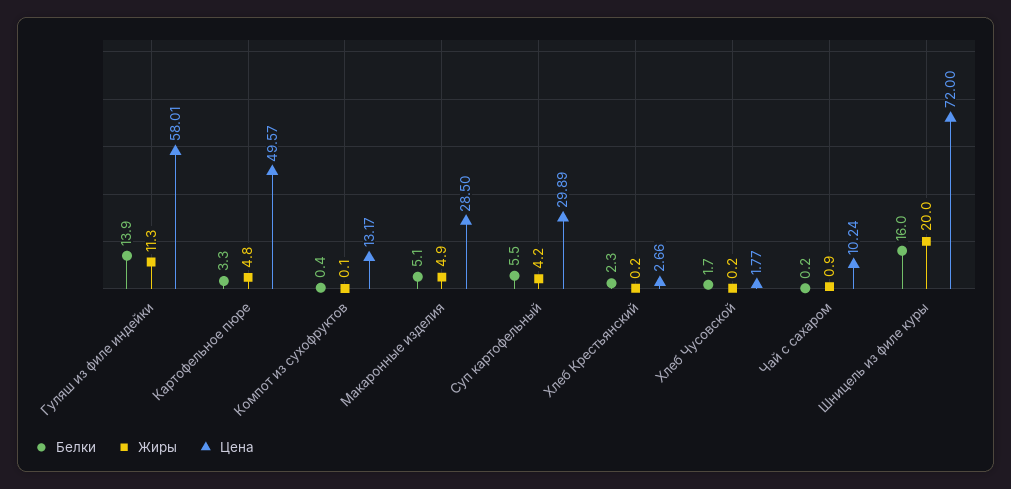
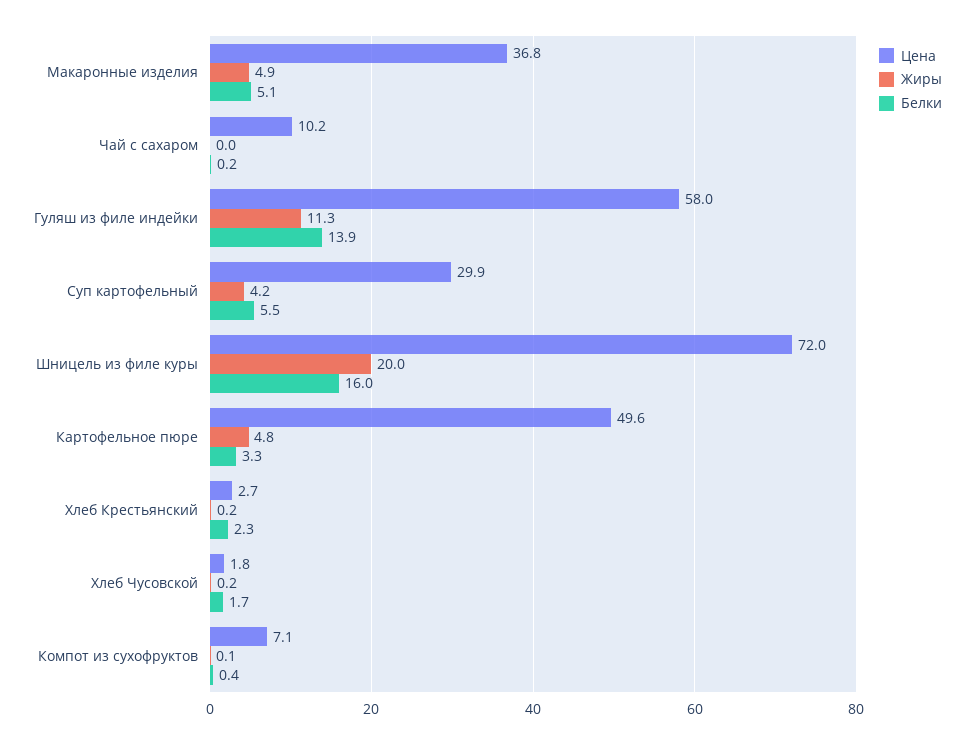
Цена, Компот из сухофруктов: 13.17 -> 7.1
Цена, Макаронные изделия: 28.5 -> 36.8
Жиры, Чай с сахаром: 0.9 -> 0

